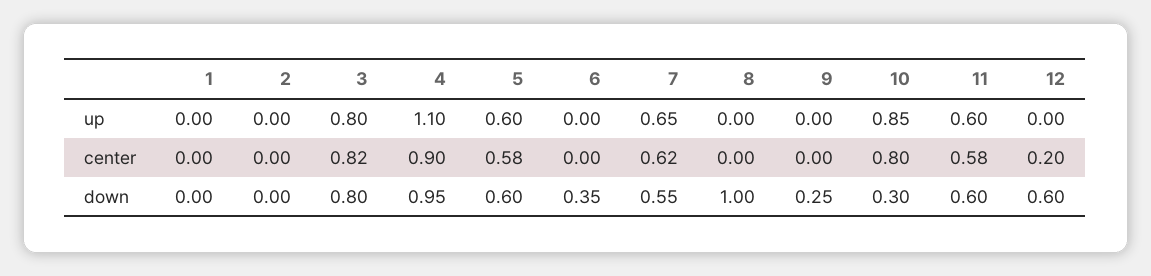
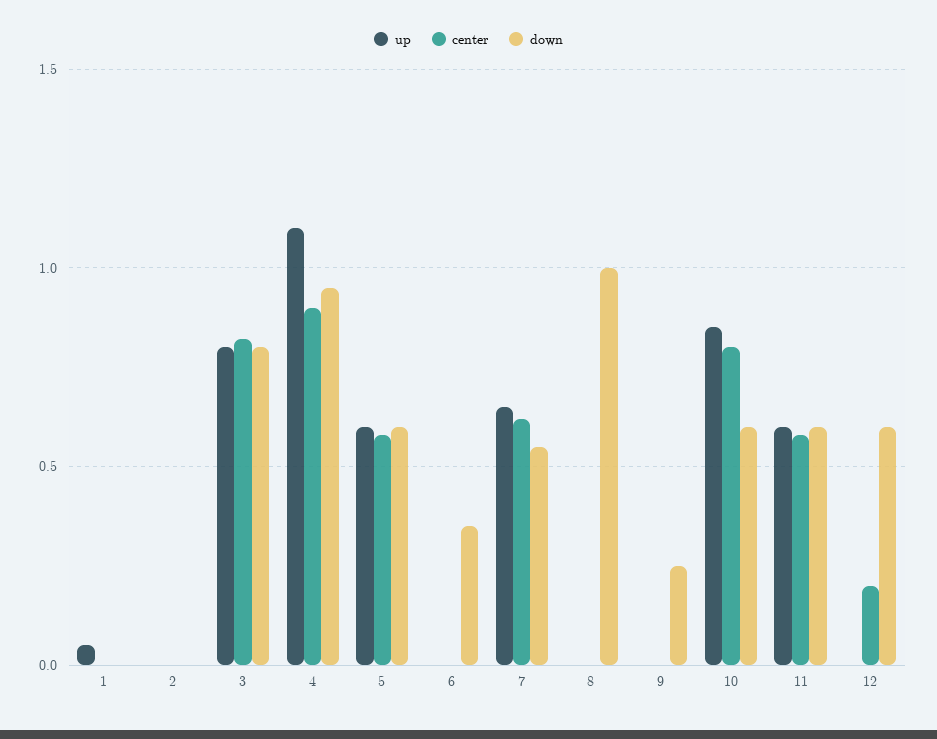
up, 1: 0 -> 0.05
down, 10: 0.3 -> 0.6

